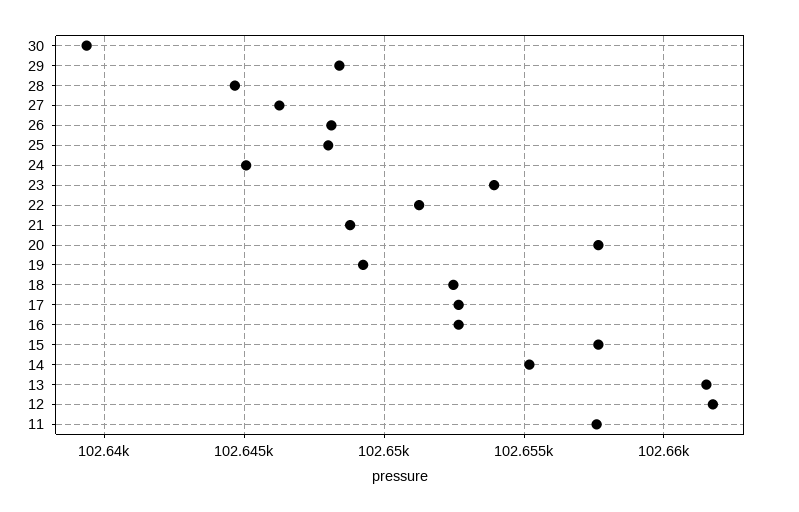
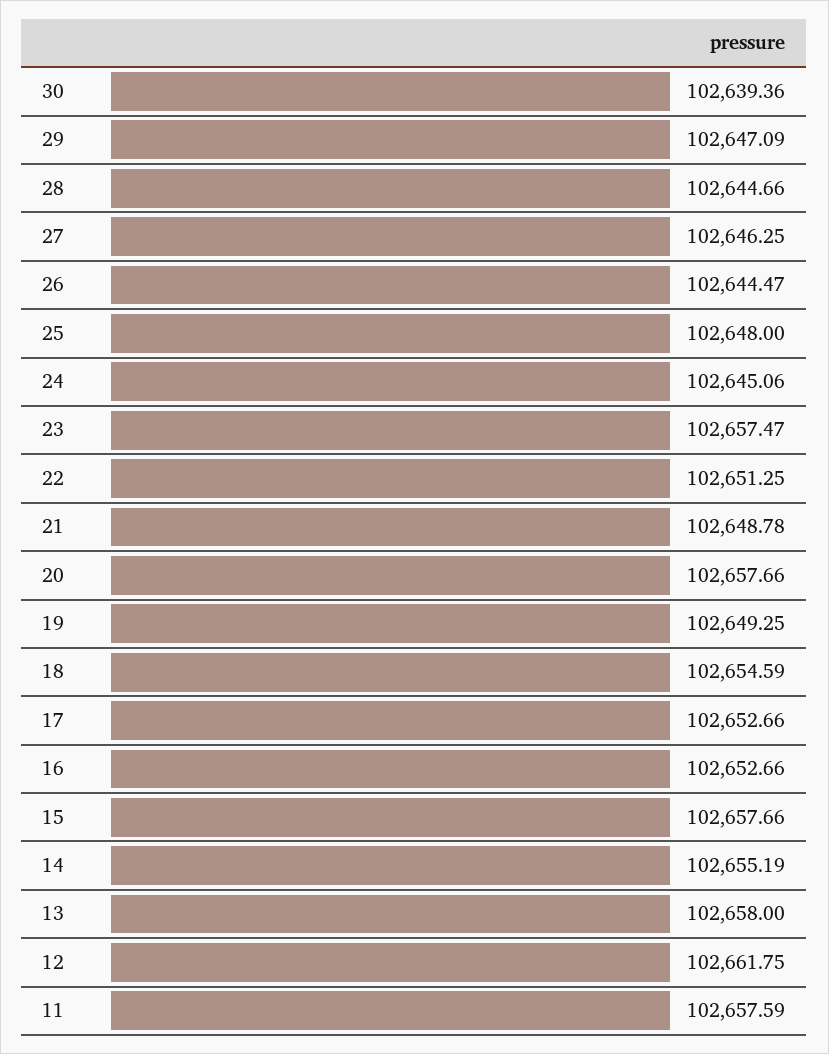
29: 102648.5 -> 102647.09
26: 102648 -> 102644.47
23: 102654 -> 102657.47
18: 102652.5 -> 102654.59
13: 102661.5 -> 102658

